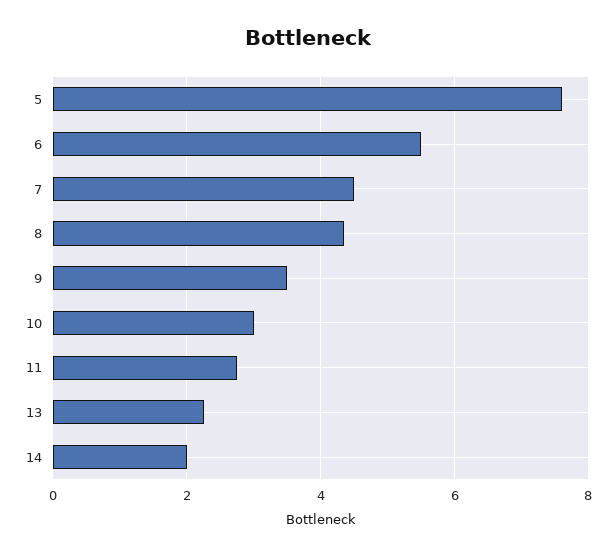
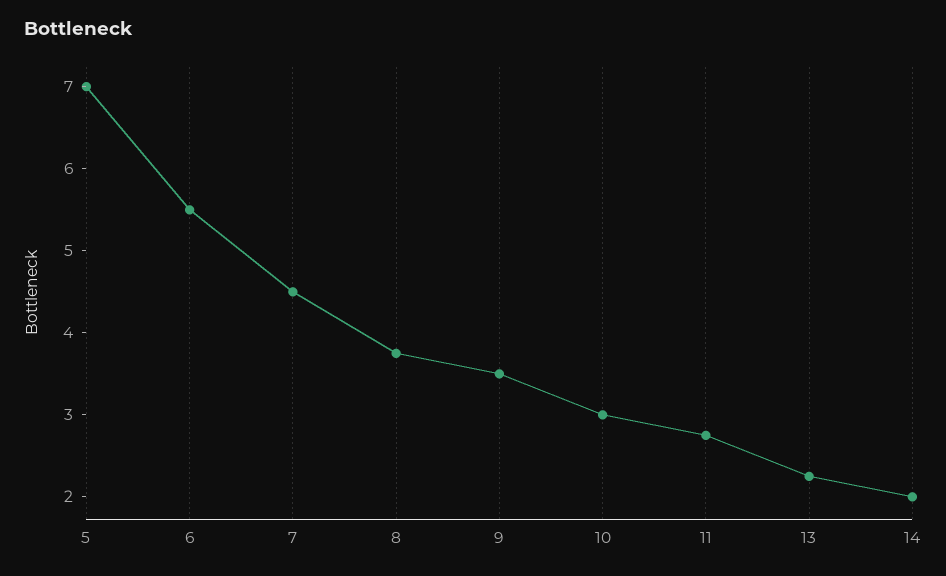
5: 7.6 -> 7
8: 4.4 -> 3.8

